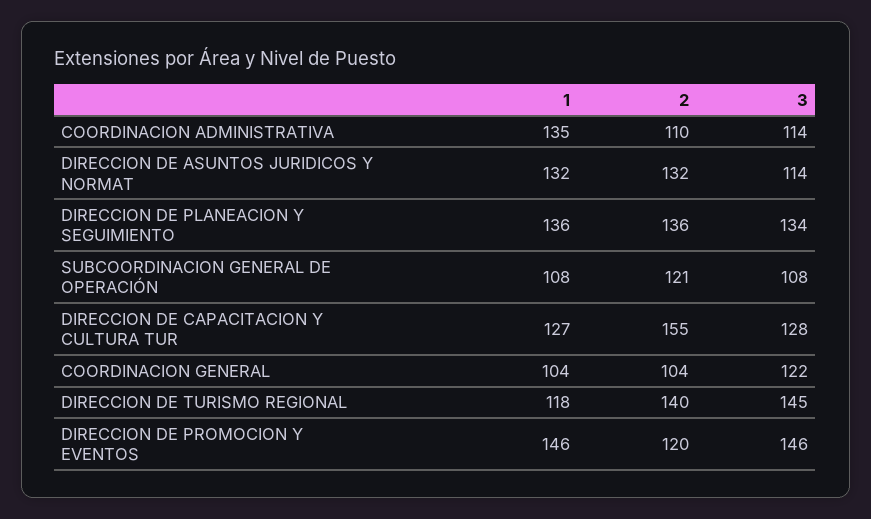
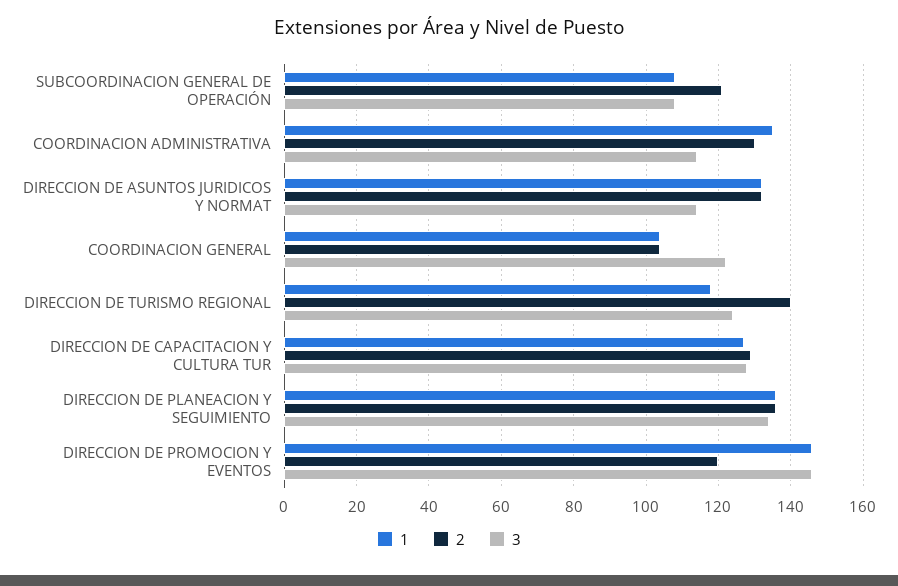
2, COORDINACION ADMINISTRATIVA: 110 -> 130
2, DIRECCION DE CAPACITACION Y CULTURA TUR: 155 -> 130
3, DIRECCION DE TURISMO REGIONAL: 145 -> 125

